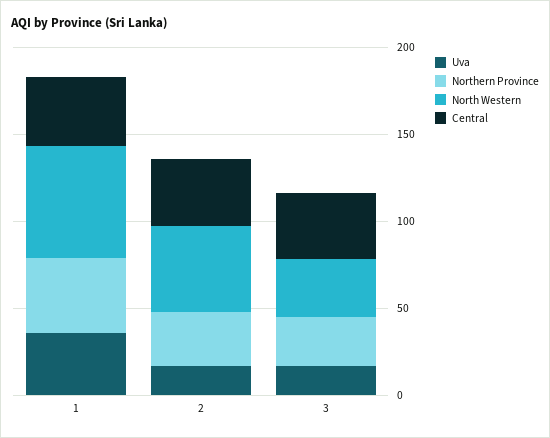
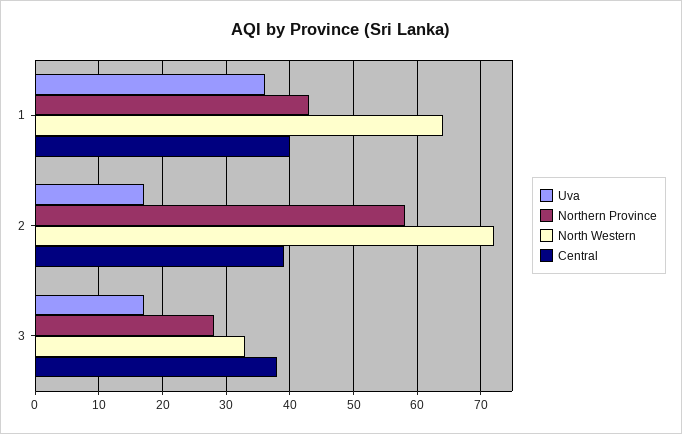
Northern Province, 2: 30 -> 58
North Western, 2: 50 -> 72

